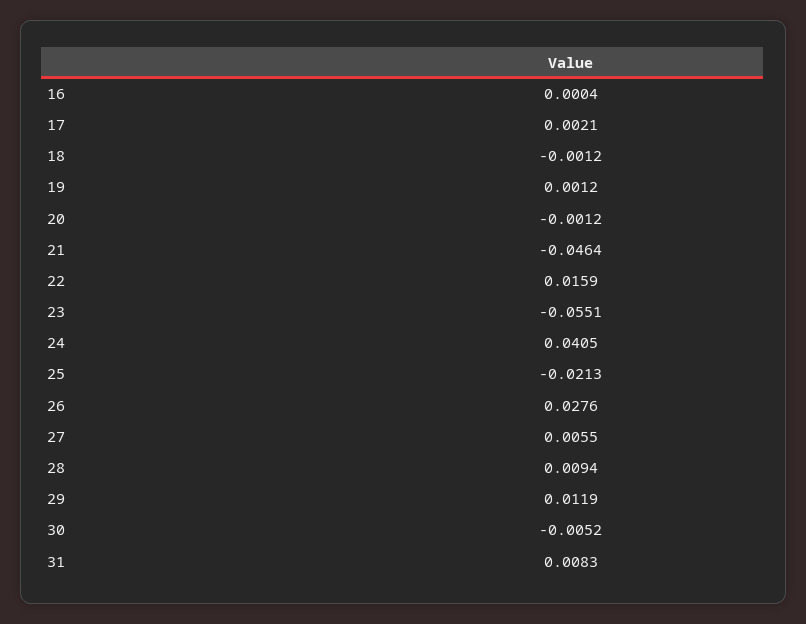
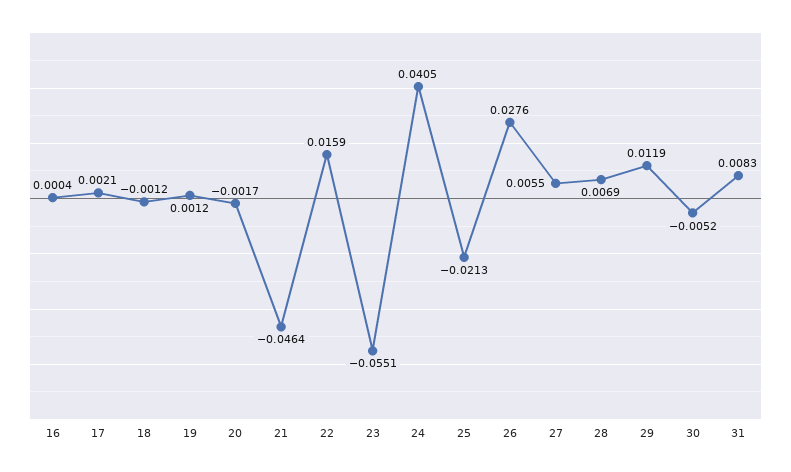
20: -0.0012 -> -0.0017
28: 0.0094 -> 0.0069

